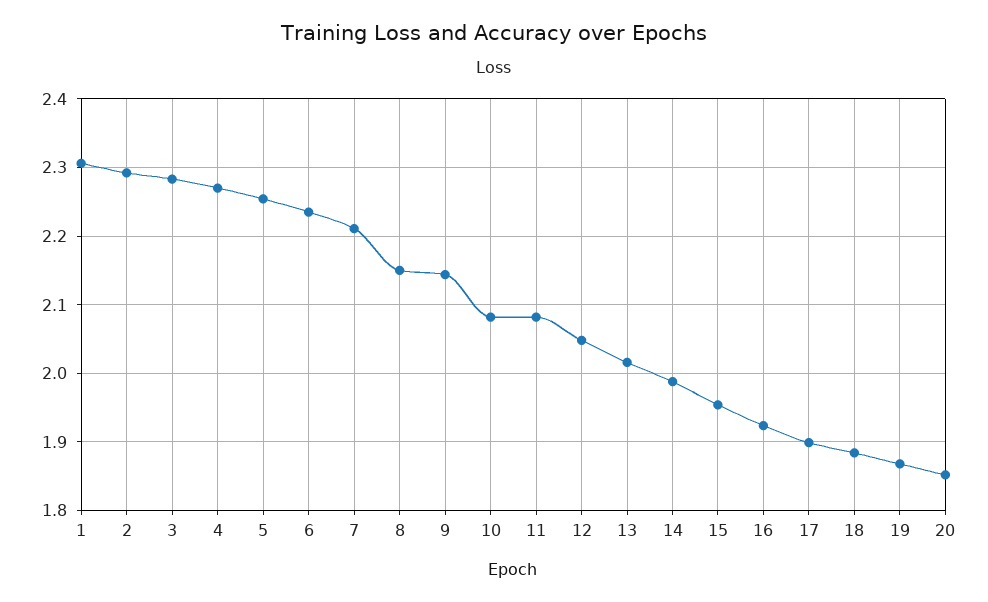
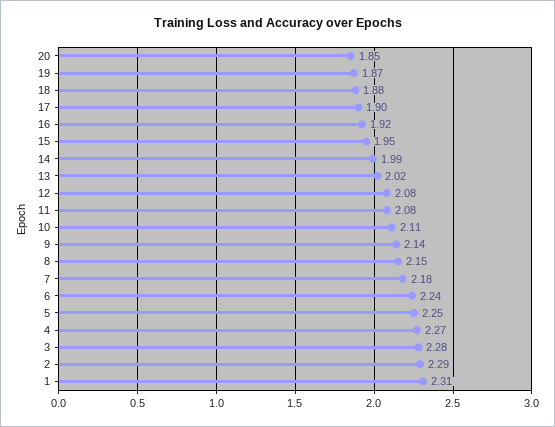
7: 2.21 -> 2.18
10: 2.08 -> 2.11
12: 2.05 -> 2.08

